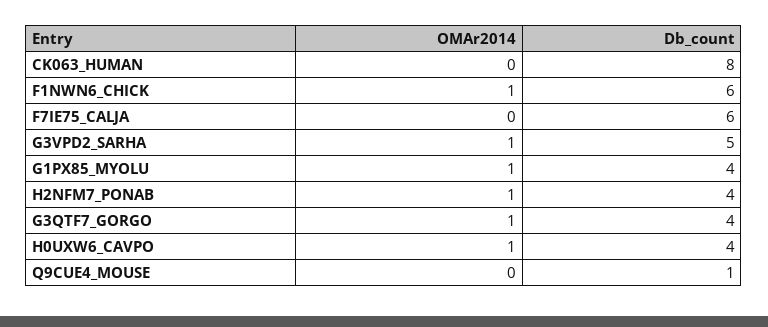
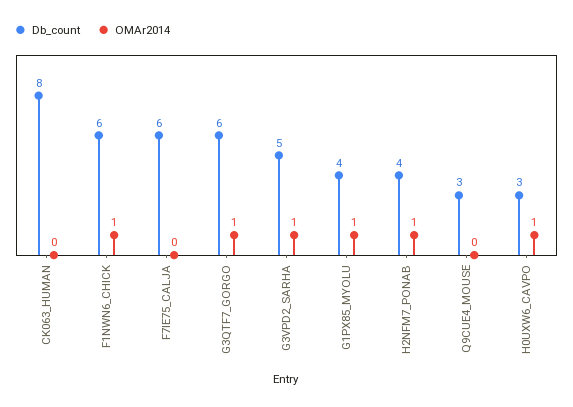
Db_count, G3QTF7_GORGO: 4 -> 6
Db_count, H0UXW6_CAVPO: 4 -> 3
Db_count, Q9CUE4_MOUSE: 1 -> 3

